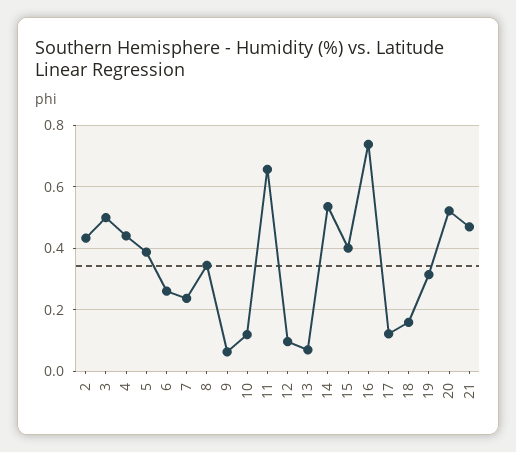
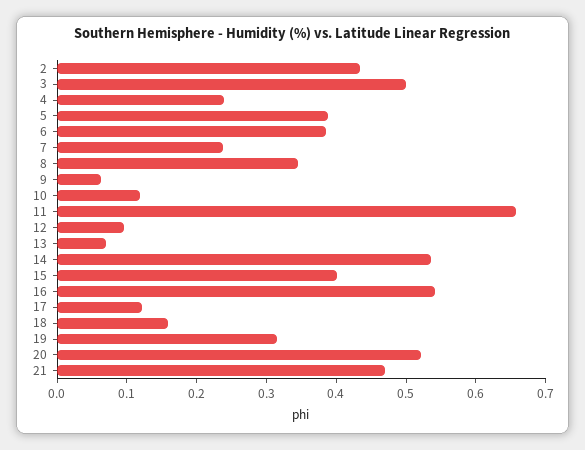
4: 0.44 -> 0.24
6: 0.26 -> 0.38
16: 0.74 -> 0.54

